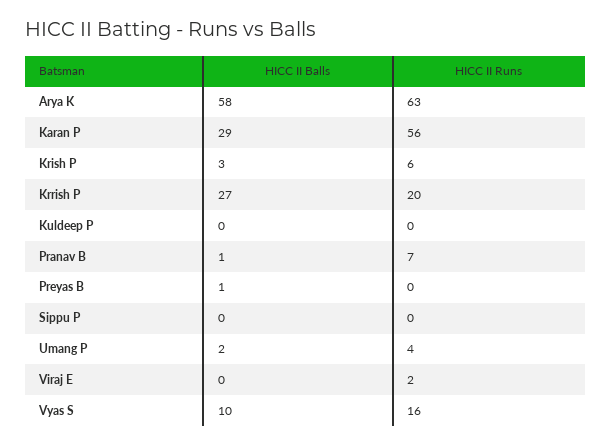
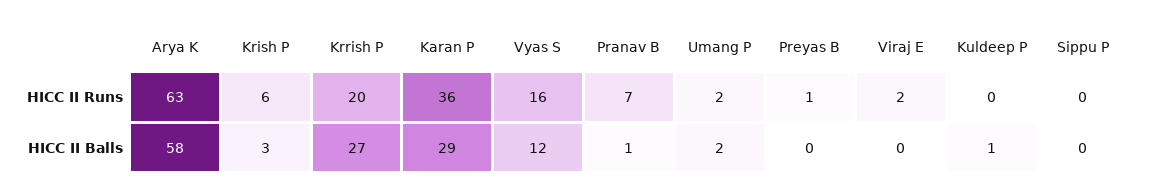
HICC II Runs, Karan P: 56 -> 36
HICC II Balls, Kuldeep P: 0 -> 1
HICC II Balls, Preyas B: 1 -> 0
HICC II Runs, Preyas B: 0 -> 1
HICC II Runs, Umang P: 4 -> 2
HICC II Balls, Vyas S: 10 -> 12

